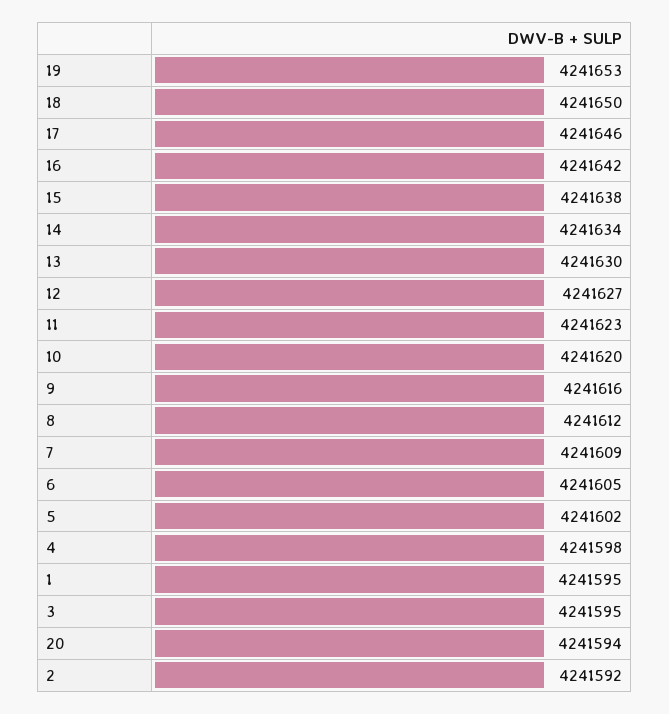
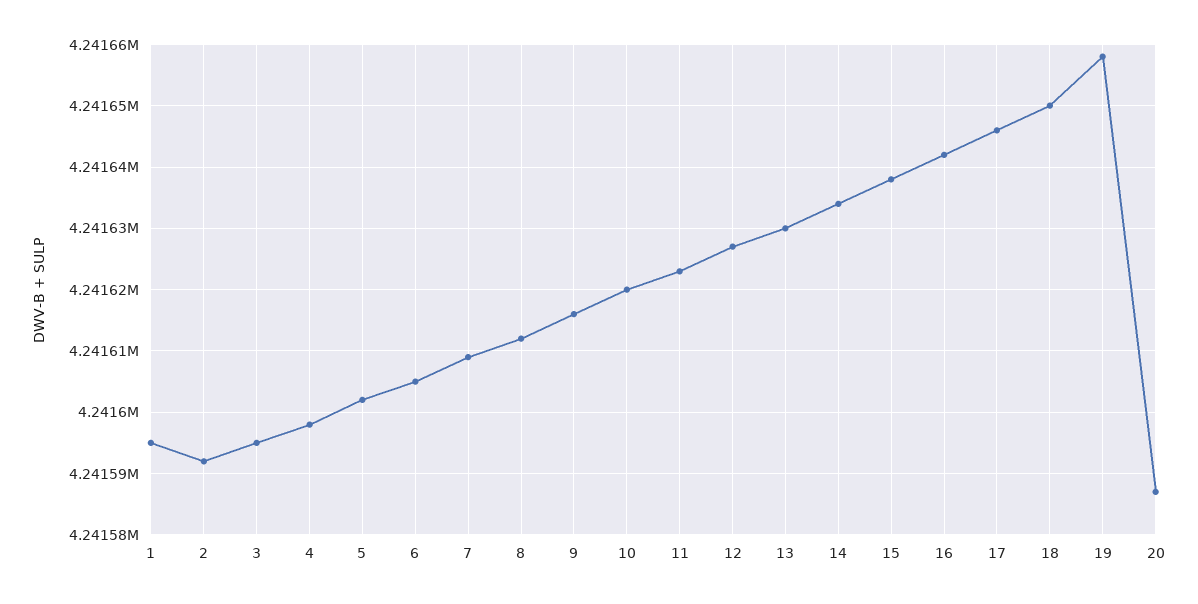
19: 4241653 -> 4241658
20: 4241594 -> 4241587

